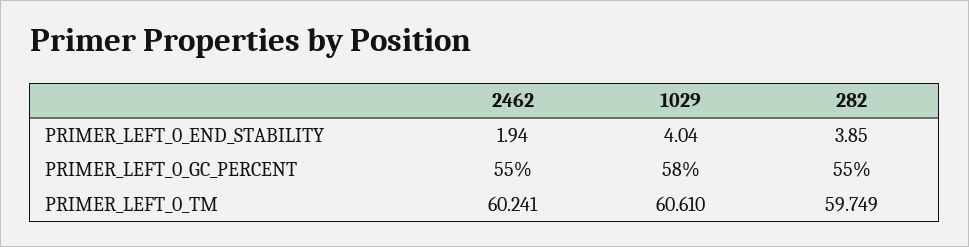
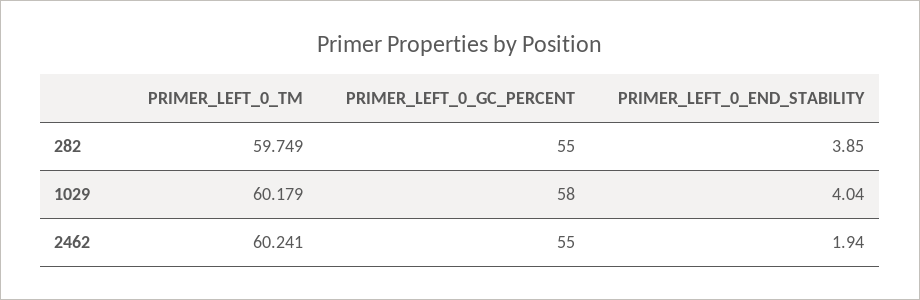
1029, PRIMER_LEFT_0_TM: 60.61 -> 60.179

